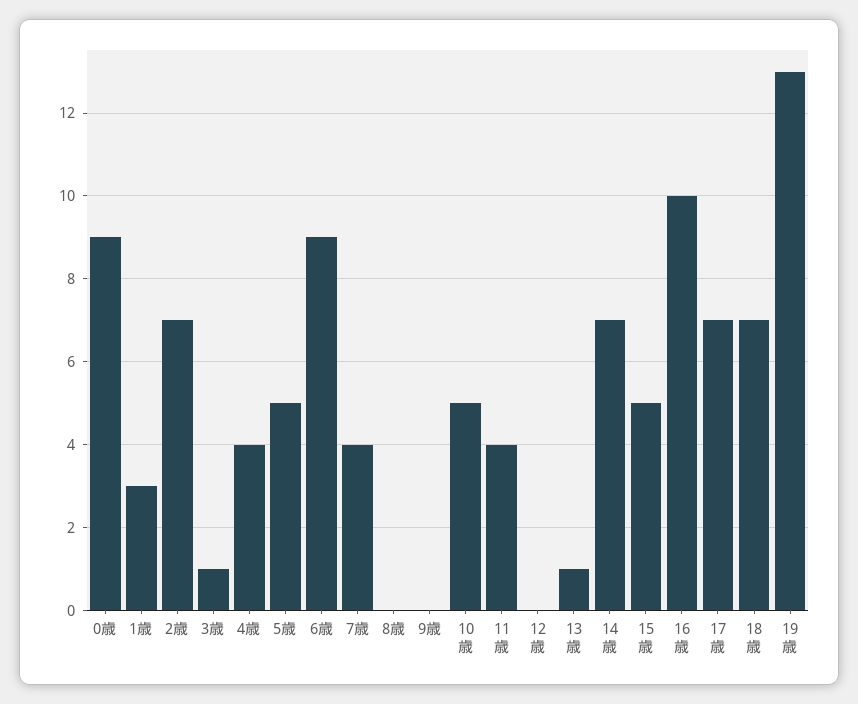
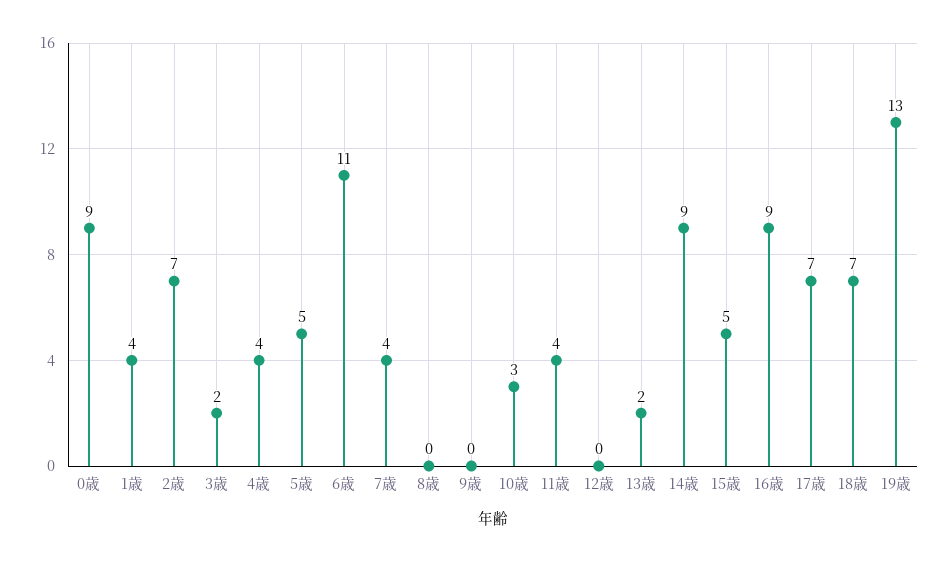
1歳: 3 -> 4
3歳: 1 -> 2
6歳: 9 -> 11
10歳: 5 -> 3
13歳: 1 -> 2
14歳: 7 -> 9
16歳: 10 -> 9

